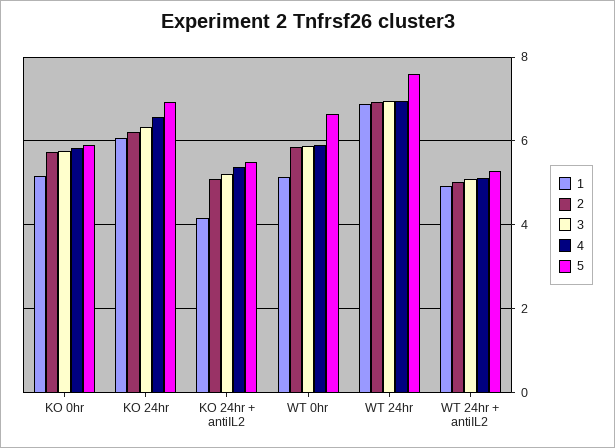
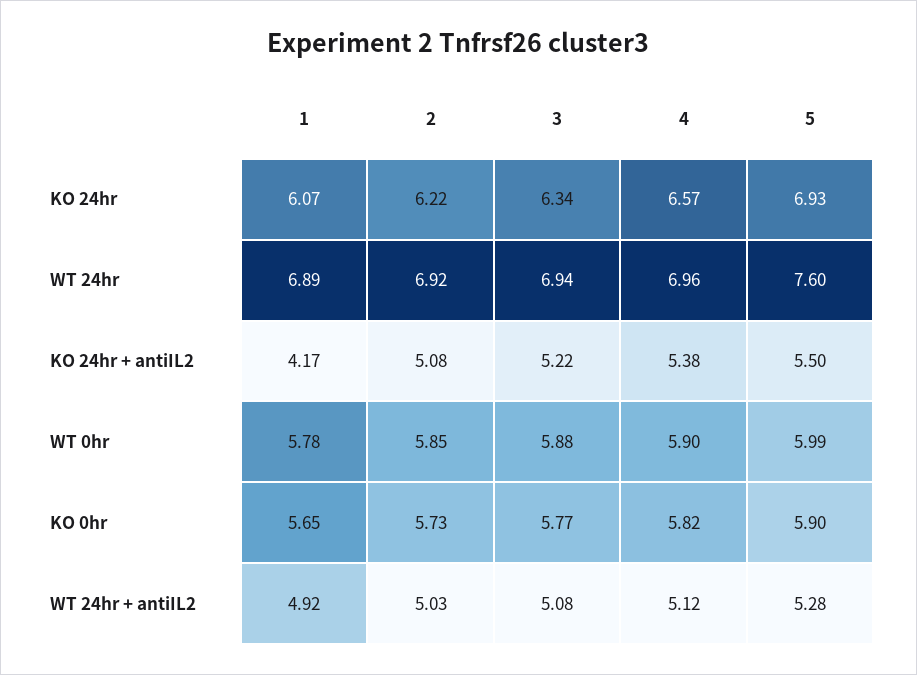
1, KO 0hr: 5.2 -> 5.65
1, WT 0hr: 5.2 -> 5.78
5, WT 0hr: 6.6 -> 5.99

